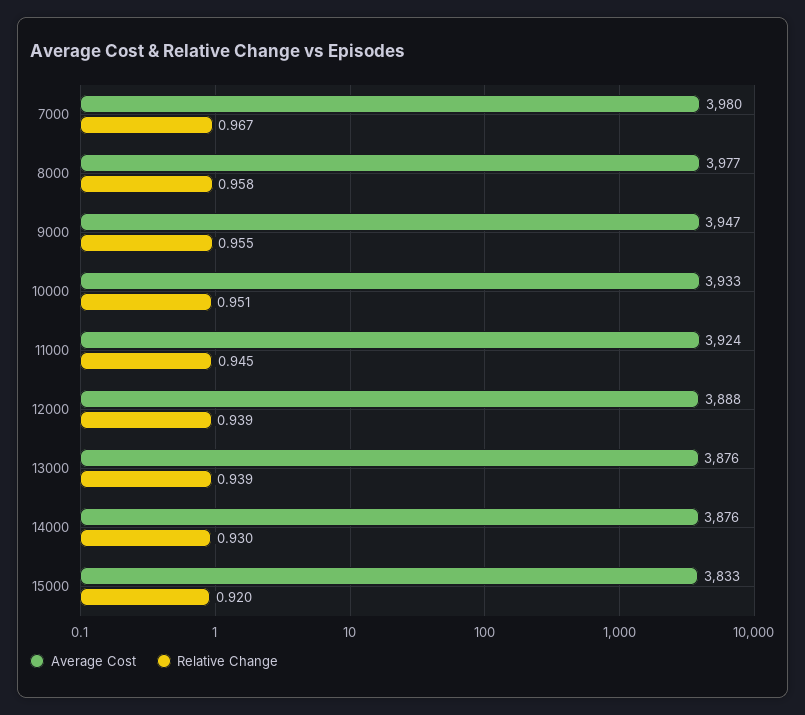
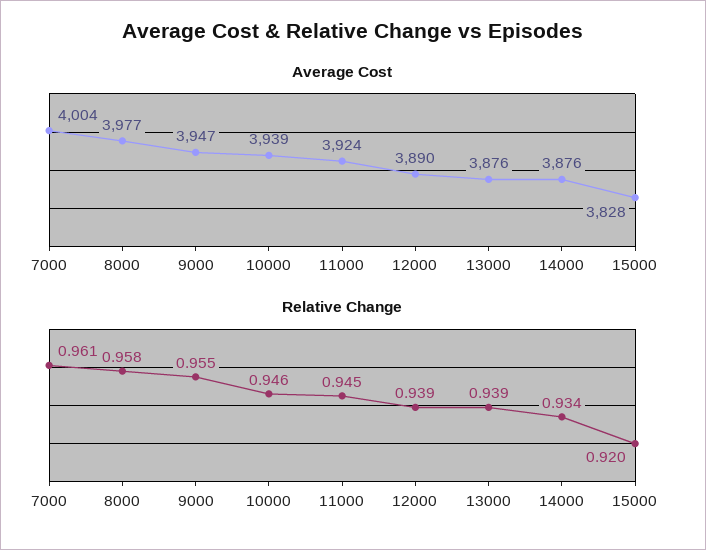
Average Cost, 7000: 3980 -> 4004
Relative Change, 7000: 0.967 -> 0.961
Average Cost, 10000: 3933 -> 3939
Relative Change, 10000: 0.951 -> 0.946
Average Cost, 12000: 3888 -> 3890
Relative Change, 14000: 0.93 -> 0.934
Average Cost, 15000: 3833 -> 3828

